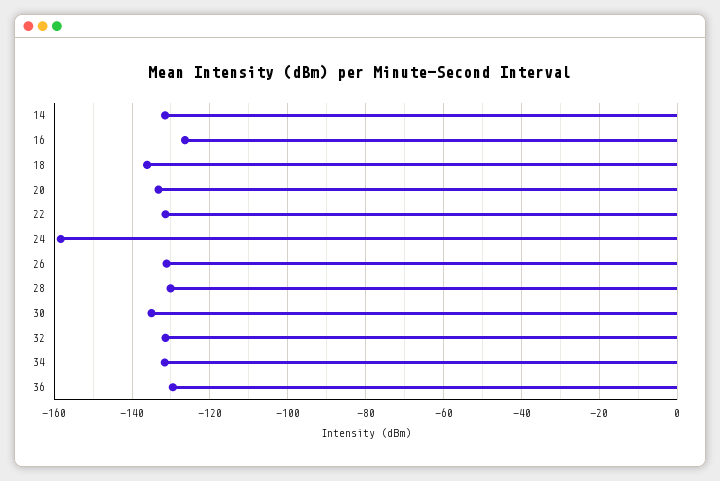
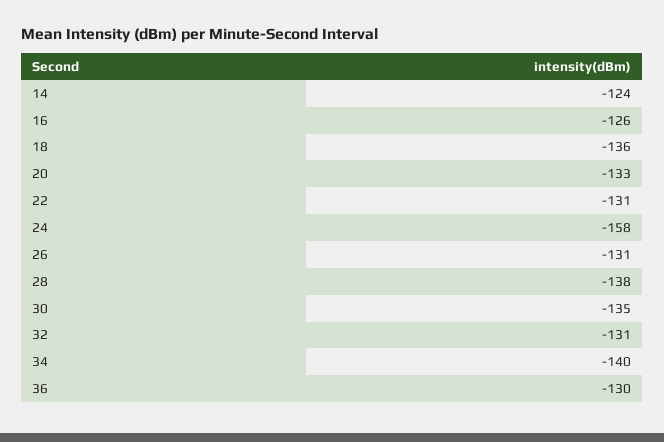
14: -132 -> -124
28: -130 -> -138
34: -132 -> -140

